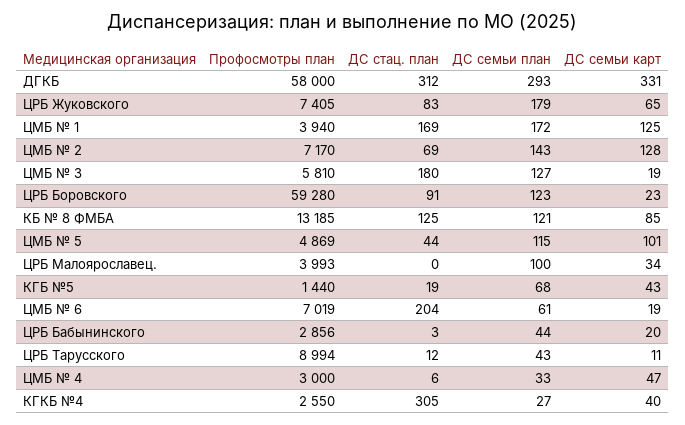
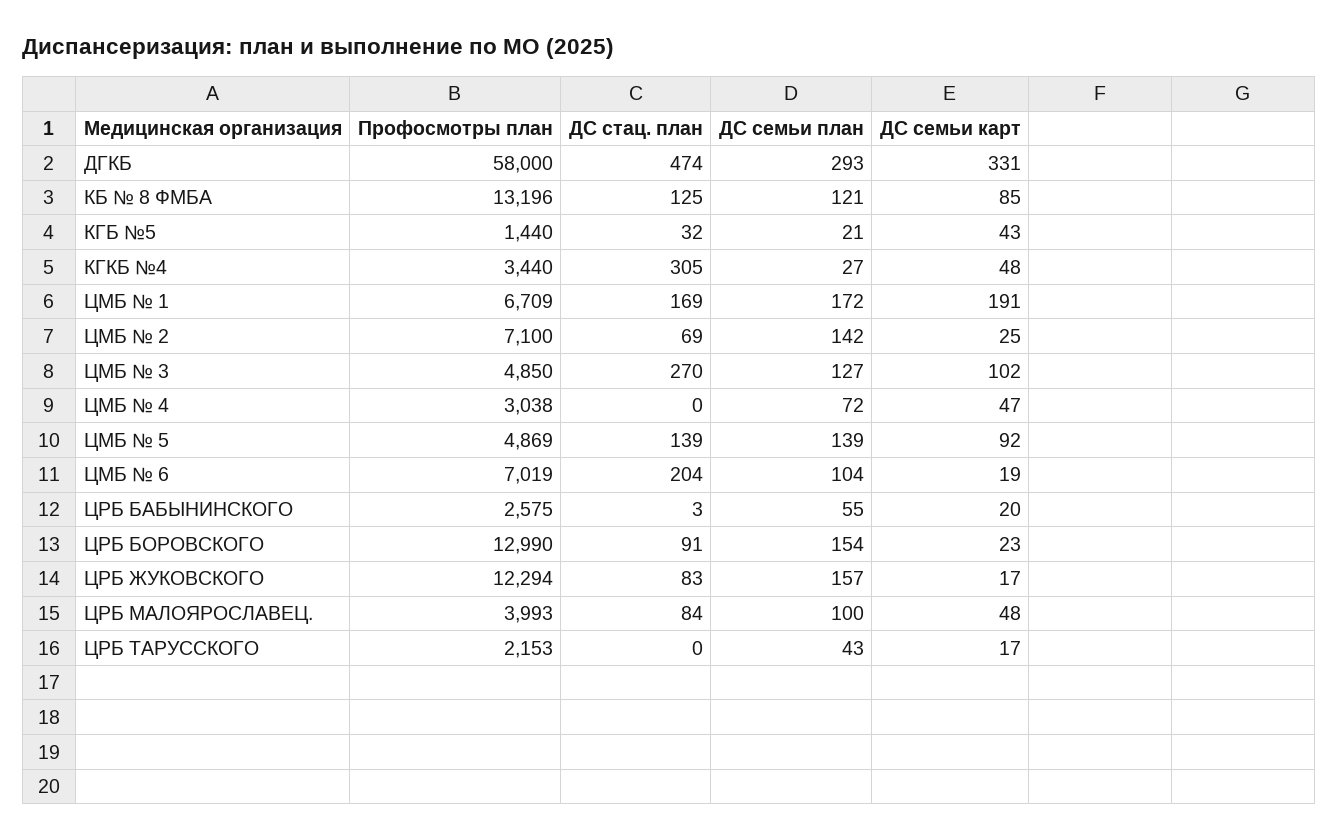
ДС стац. план, ДГКБ: 312 -> 474
Профосмотры план, ЦРБ Жуковского: 7405 -> 12294
ДС семьи план, ЦРБ Жуковского: 179 -> 157
ДС семьи карт, ЦРБ Жуковского: 65 -> 17
Профосмотры план, ЦМБ № 1: 3940 -> 6709
ДС семьи карт, ЦМБ № 1: 125 -> 191
Профосмотры план, ЦМБ № 2: 7170 -> 7100
ДС семьи план, ЦМБ № 2: 143 -> 142
ДС семьи карт, ЦМБ № 2: 128 -> 25
Профосмотры план, ЦМБ № 3: 5810 -> 4850
ДС стац. план, ЦМБ № 3: 180 -> 270
ДС семьи карт, ЦМБ № 3: 19 -> 102
Профосмотры план, ЦРБ Боровского: 59280 -> 12990
ДС семьи план, ЦРБ Боровского: 123 -> 154
Профосмотры план, КБ № 8 ФМБА: 13185 -> 13196
ДС стац. план, ЦМБ № 5: 44 -> 139
ДС семьи план, ЦМБ № 5: 115 -> 139
ДС семьи карт, ЦМБ № 5: 101 -> 92
ДС стац. план, ЦРБ Малоярославец.: 0 -> 84
ДС семьи карт, ЦРБ Малоярославец.: 34 -> 48
ДС стац. план, КГБ №5: 19 -> 32
ДС семьи план, КГБ №5: 68 -> 21
ДС семьи план, ЦМБ № 6: 61 -> 104
Профосмотры план, ЦРБ Бабынинского: 2856 -> 2575
ДС семьи план, ЦРБ Бабынинского: 44 -> 55
Профосмотры план, ЦРБ Тарусского: 8994 -> 2153
ДС стац. план, ЦРБ Тарусского: 12 -> 0
ДС семьи карт, ЦРБ Тарусского: 11 -> 17
Профосмотры план, ЦМБ № 4: 3000 -> 3038
ДС стац. план, ЦМБ № 4: 6 -> 0
ДС семьи план, ЦМБ № 4: 33 -> 72
Профосмотры план, КГКБ №4: 2550 -> 3440
ДС семьи карт, КГКБ №4: 40 -> 48

